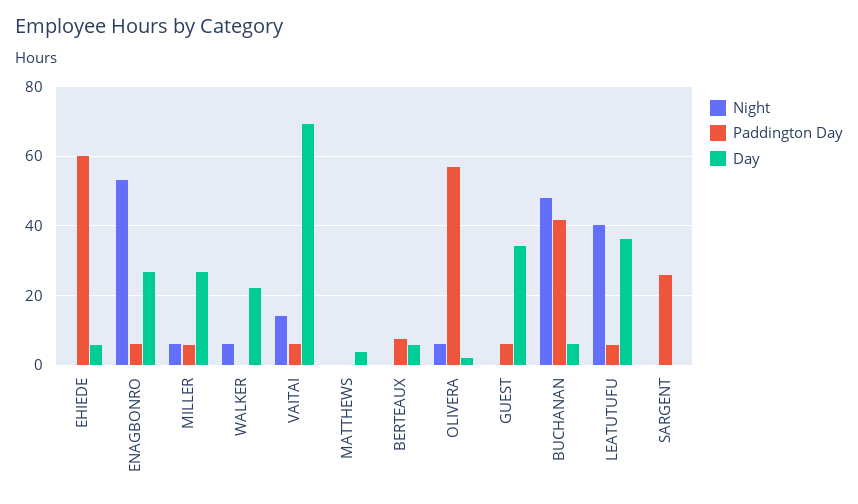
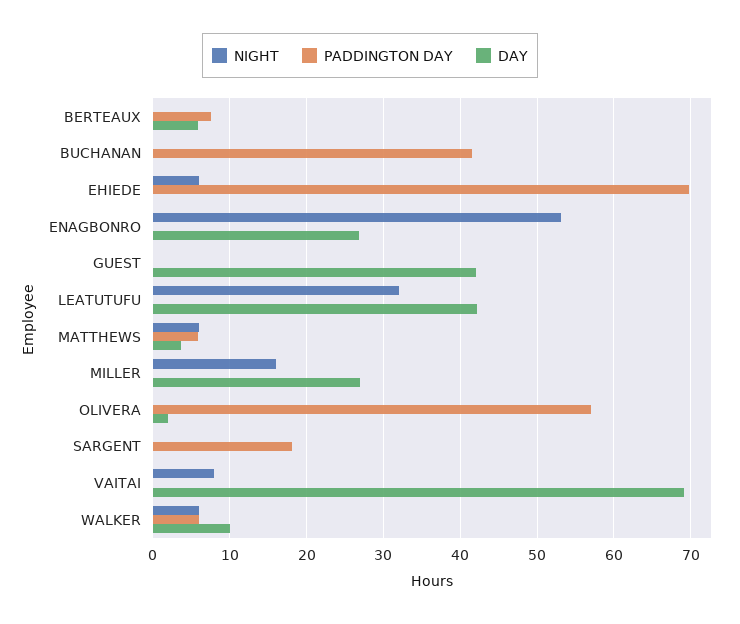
Night, EHIEDE: 0 -> 6
Paddington Day, EHIEDE: 60 -> 70
Day, EHIEDE: 6 -> 0
Paddington Day, ENAGBONRO: 6 -> 0
Night, MILLER: 6 -> 16
Paddington Day, MILLER: 6 -> 0
Paddington Day, WALKER: 0 -> 6
Day, WALKER: 22 -> 10
Night, VAITAI: 14 -> 8
Paddington Day, VAITAI: 6 -> 0
Night, MATTHEWS: 0 -> 6
Paddington Day, MATTHEWS: 0 -> 6
Night, OLIVERA: 6 -> 0
Paddington Day, GUEST: 6 -> 0
Day, GUEST: 34 -> 42
Night, BUCHANAN: 48 -> 0
Day, BUCHANAN: 6 -> 0
Night, LEATUTUFU: 40 -> 32
Paddington Day, LEATUTUFU: 6 -> 0
Day, LEATUTUFU: 36 -> 42
Paddington Day, SARGENT: 26 -> 18

